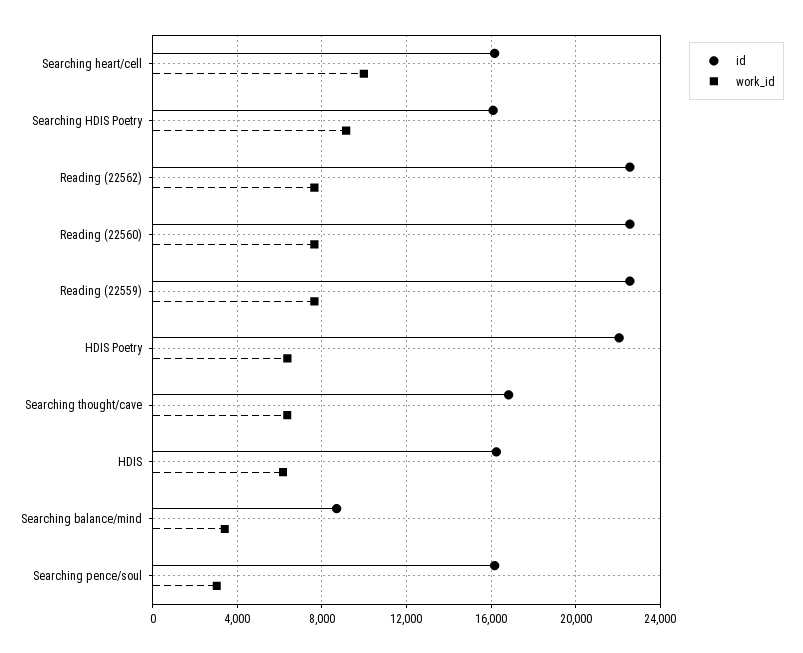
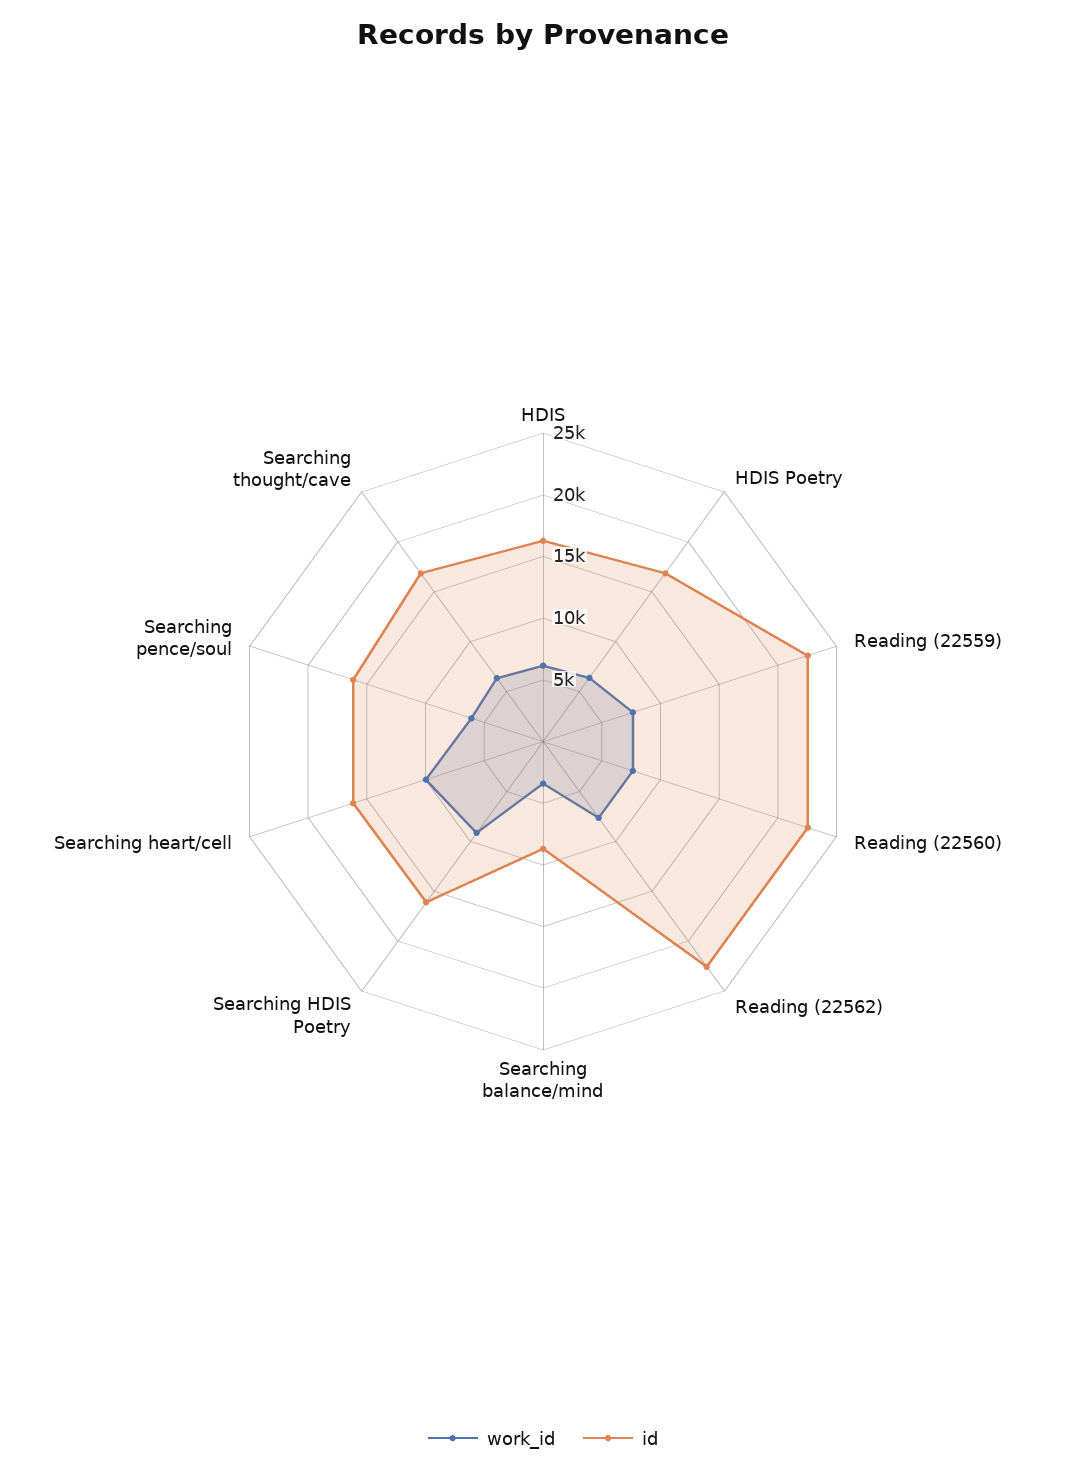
id, HDIS Poetry: 22000 -> 17000
work_id, Searching pence/soul: 3000 -> 6000

